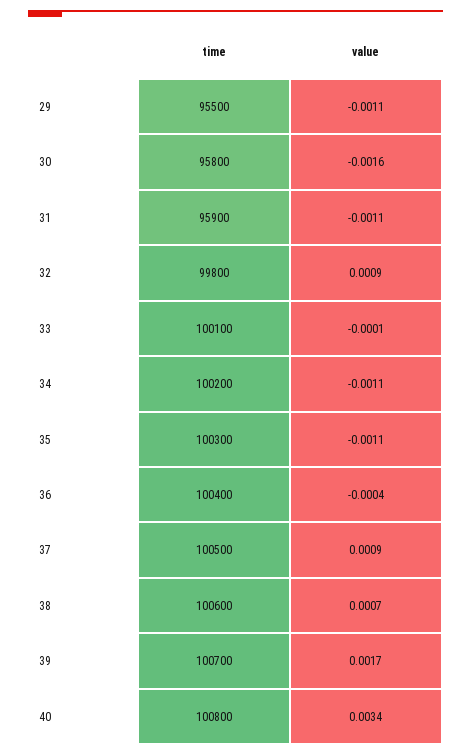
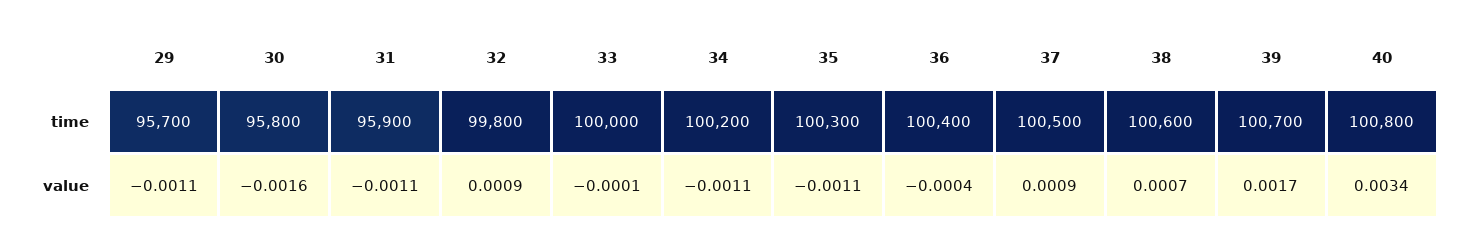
time, 29: 95500 -> 95700
time, 33: 100100 -> 100000

